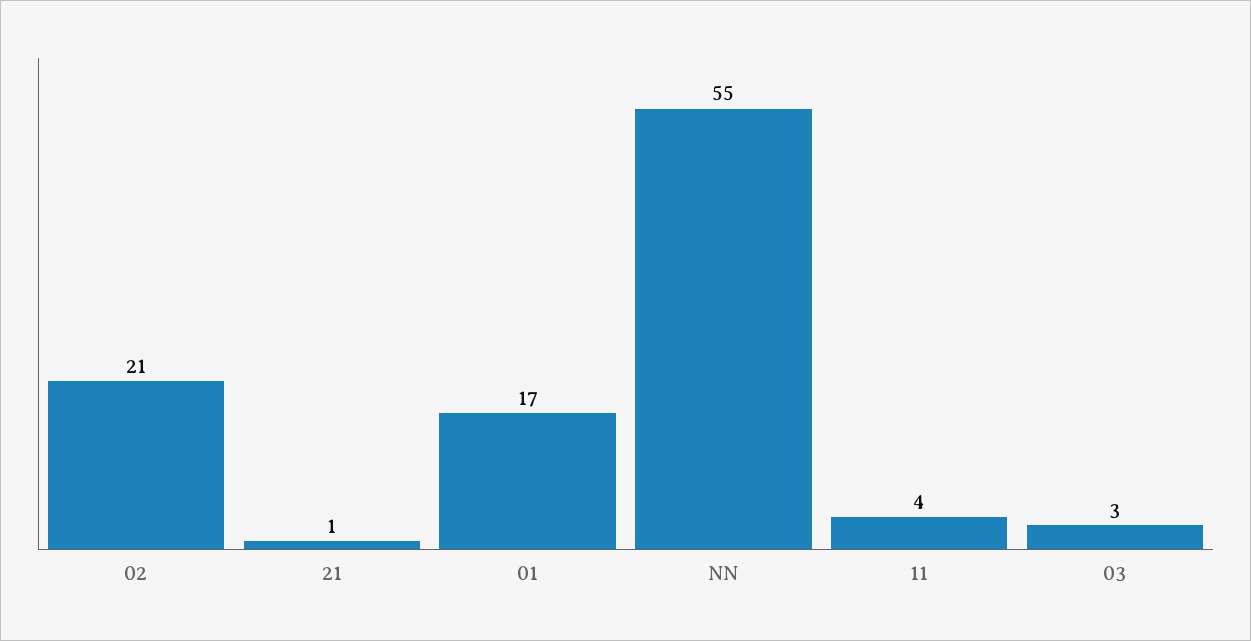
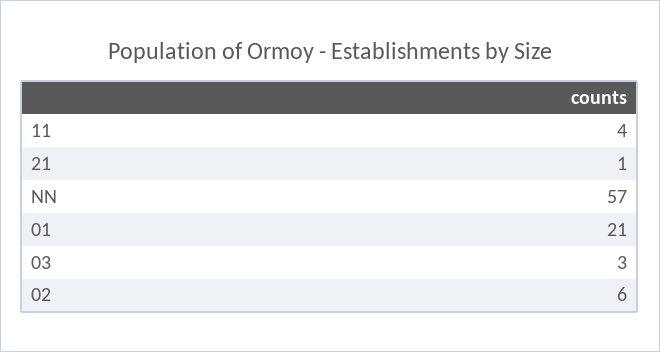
02: 21 -> 6
01: 17 -> 21
NN: 55 -> 57

